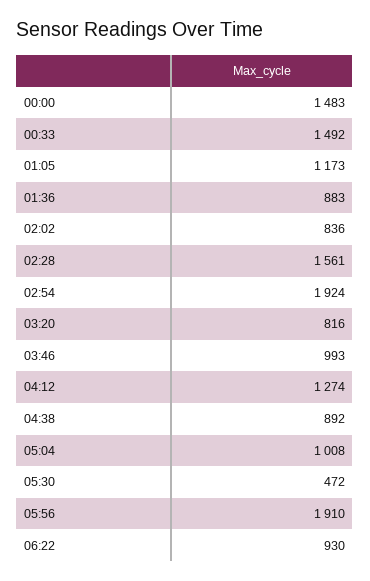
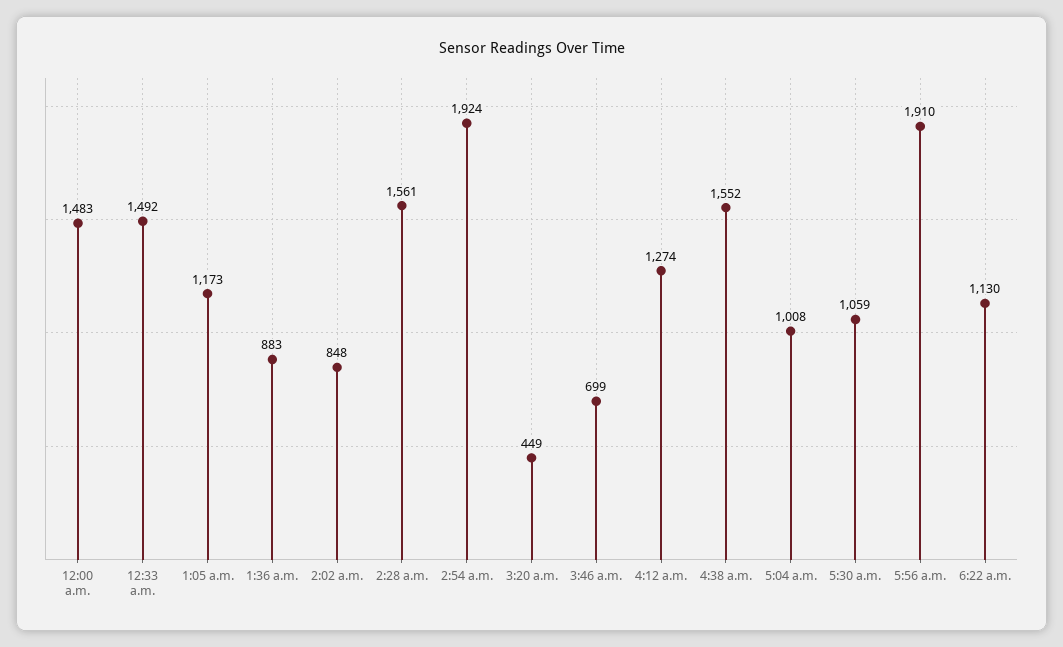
02:02: 836 -> 848
03:20: 816 -> 449
03:46: 993 -> 699
04:38: 892 -> 1552
05:30: 472 -> 1059
06:22: 930 -> 1130

